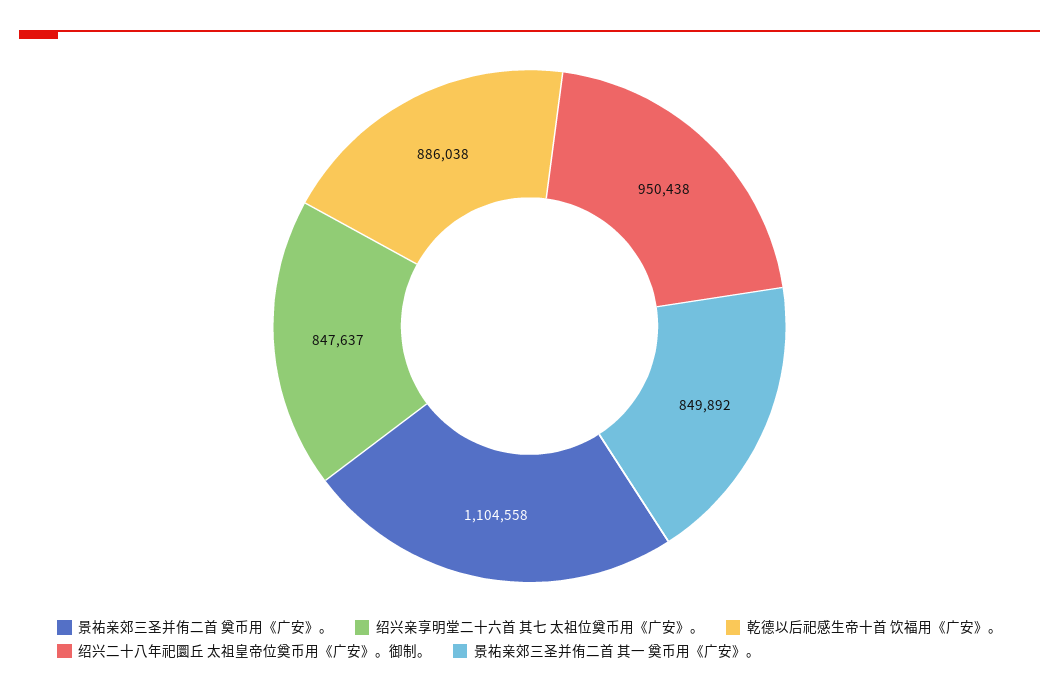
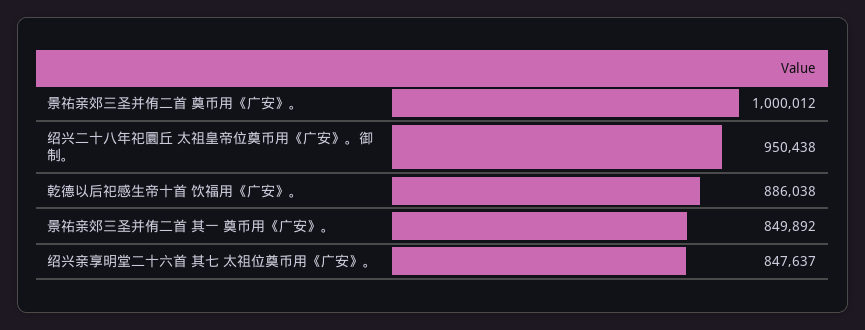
景祐亲郊三圣并侑二首 奠币用《广安》。: 1104558 -> 1000012

